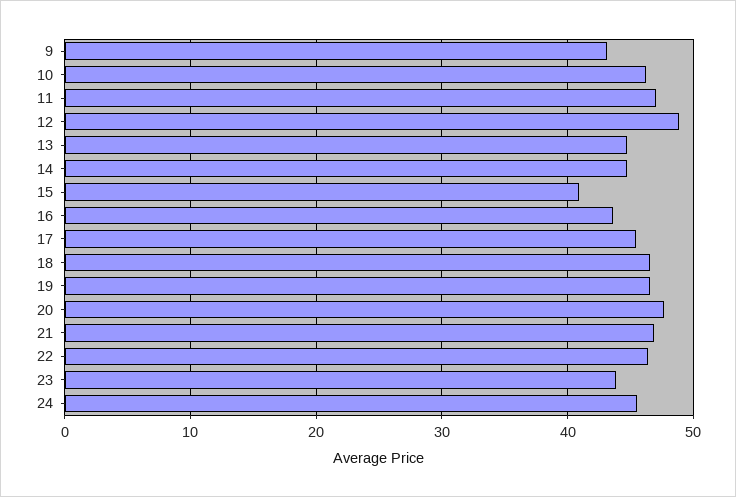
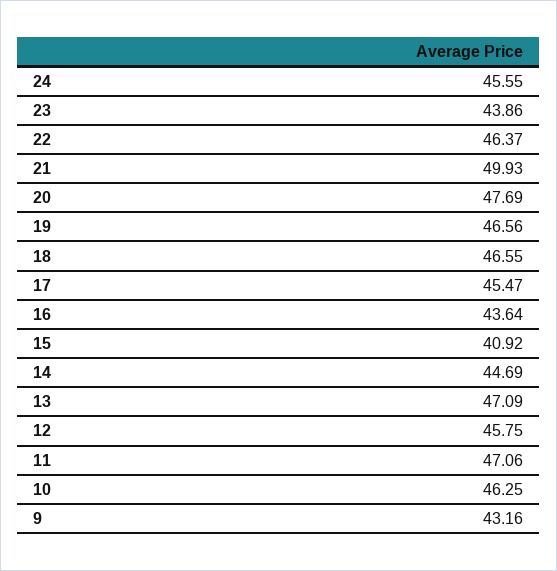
12: 49 -> 45.75
13: 45 -> 47.09
21: 47 -> 49.93

